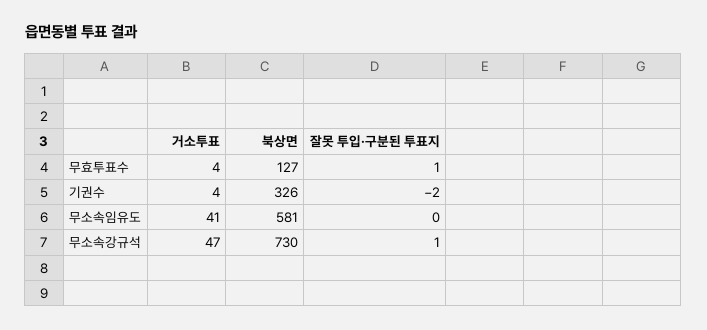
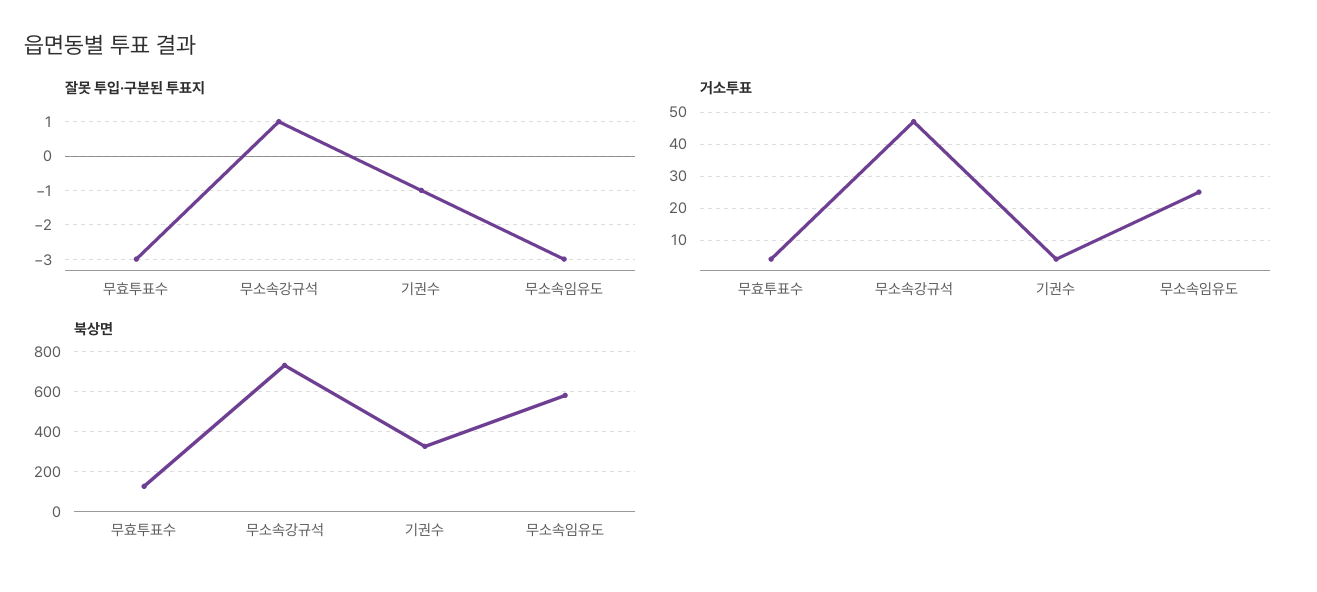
잘못 투입·구분된 투표지, 무효투표수: 1 -> -3
잘못 투입·구분된 투표지, 기권수: -2 -> -1
거소투표, 무소속임유도: 41 -> 25
잘못 투입·구분된 투표지, 무소속임유도: 0 -> -3

